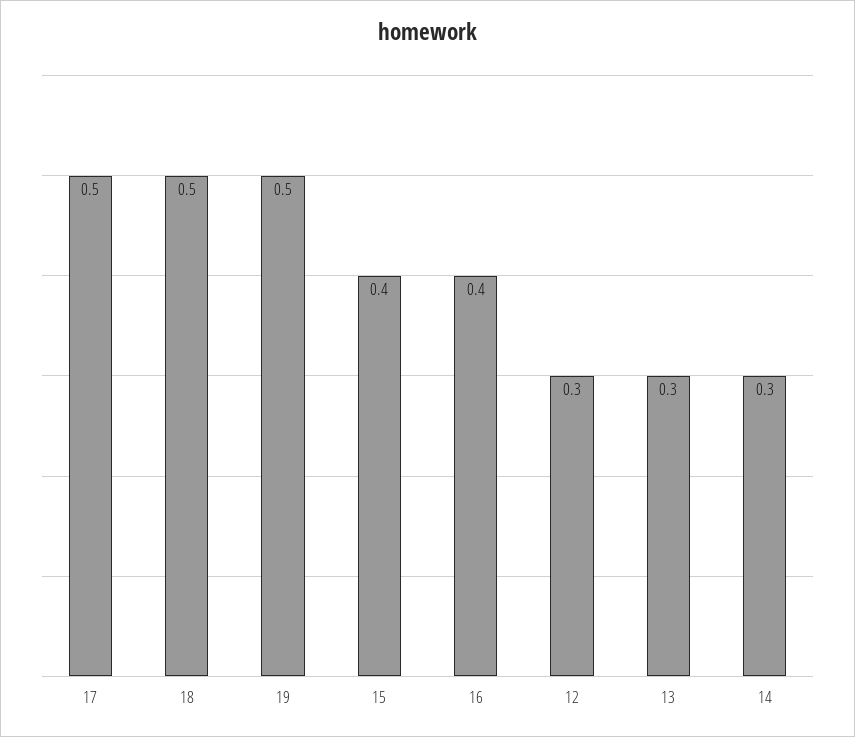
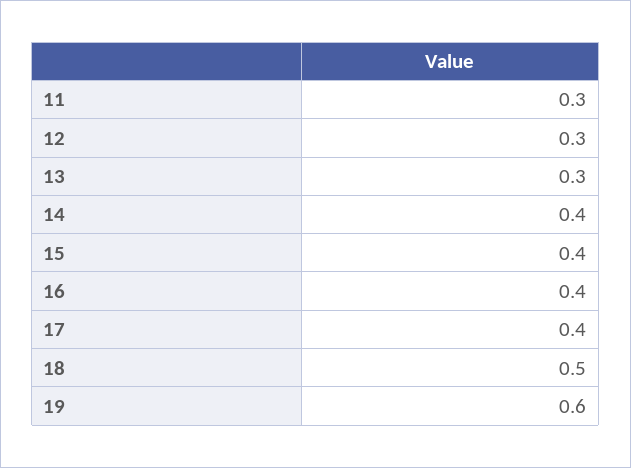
17: 0.5 -> 0.4
19: 0.5 -> 0.6
14: 0.3 -> 0.4
11: none -> 0.3

